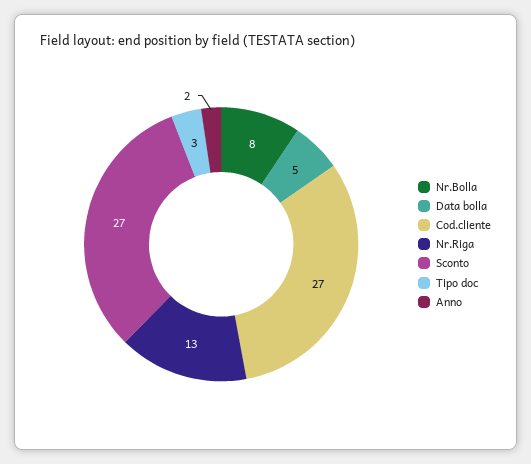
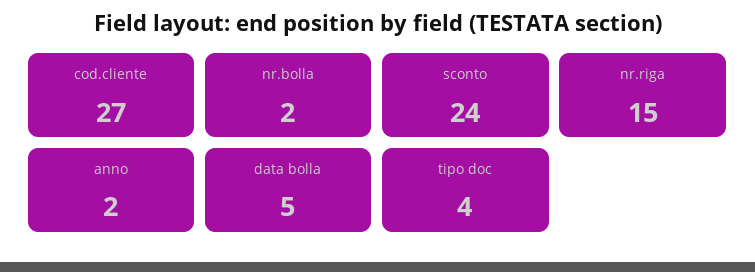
Nr.Bolla: 8 -> 2
Nr.Riga: 13 -> 15
Sconto: 27 -> 24
Tipo doc: 3 -> 4

